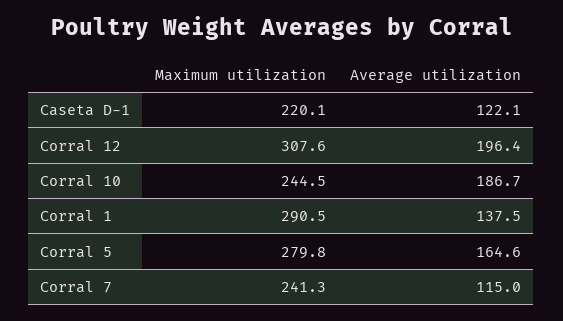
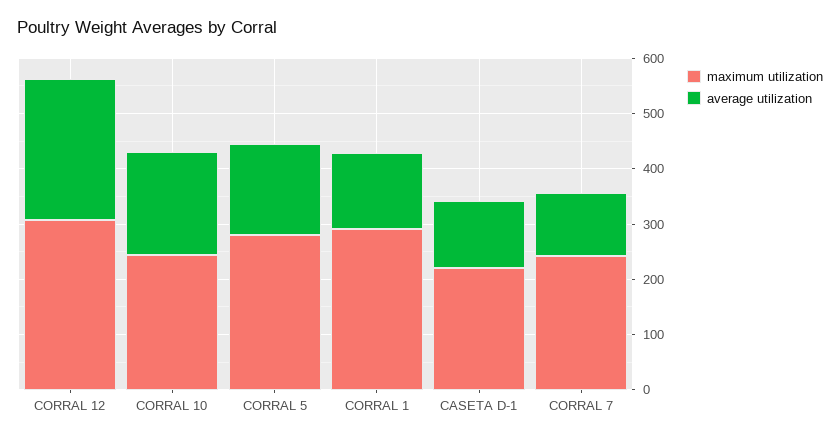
Average utilization, Corral 12: 196.4 -> 260

